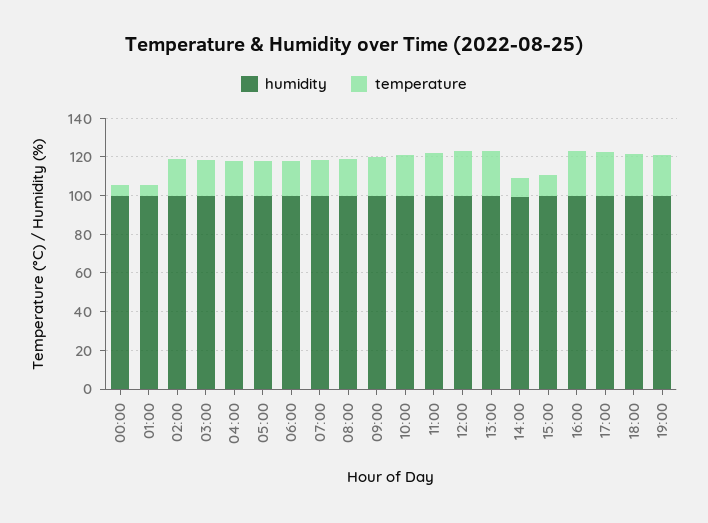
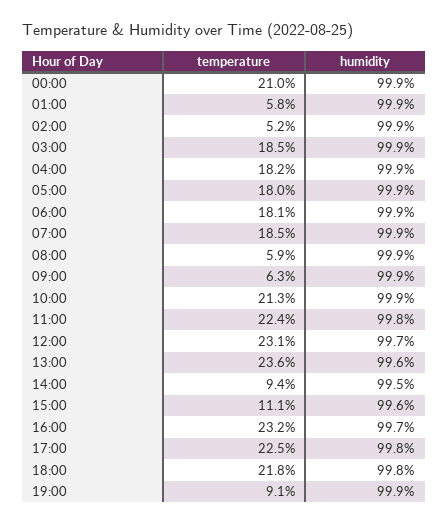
temperature, 00:00: 5 -> 21
temperature, 02:00: 20 -> 5.2
temperature, 08:00: 20 -> 5.9
temperature, 09:00: 20 -> 6.3
temperature, 19:00: 20 -> 9.1

